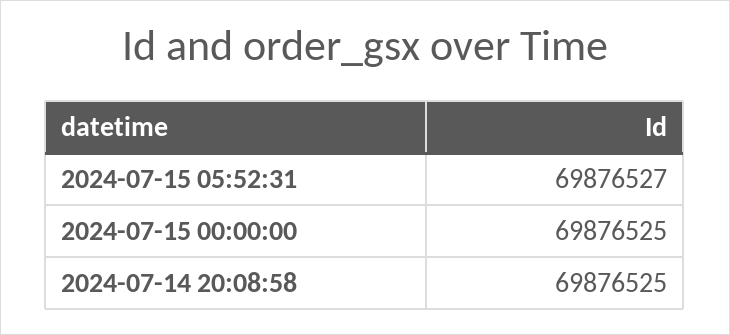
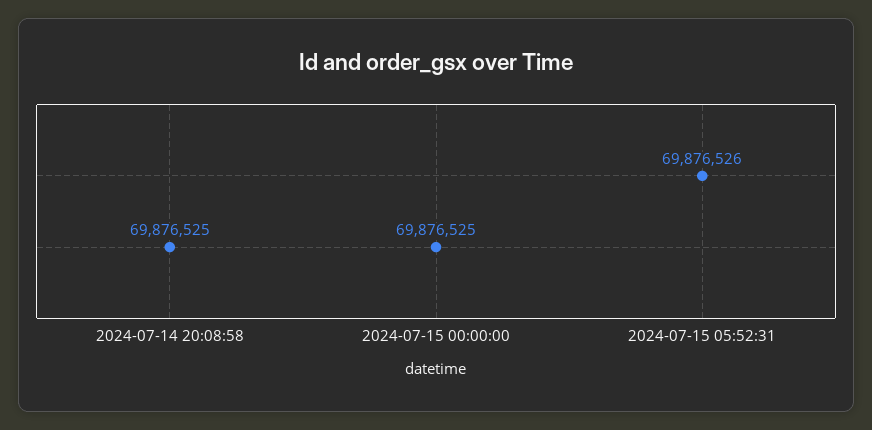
2024-07-15 05:52:31: 69876527 -> 69876526

